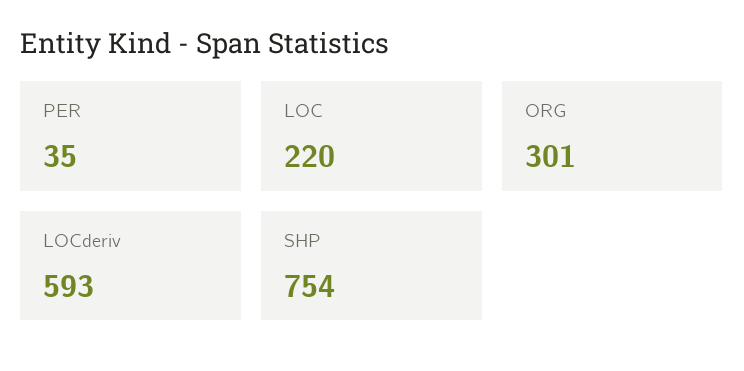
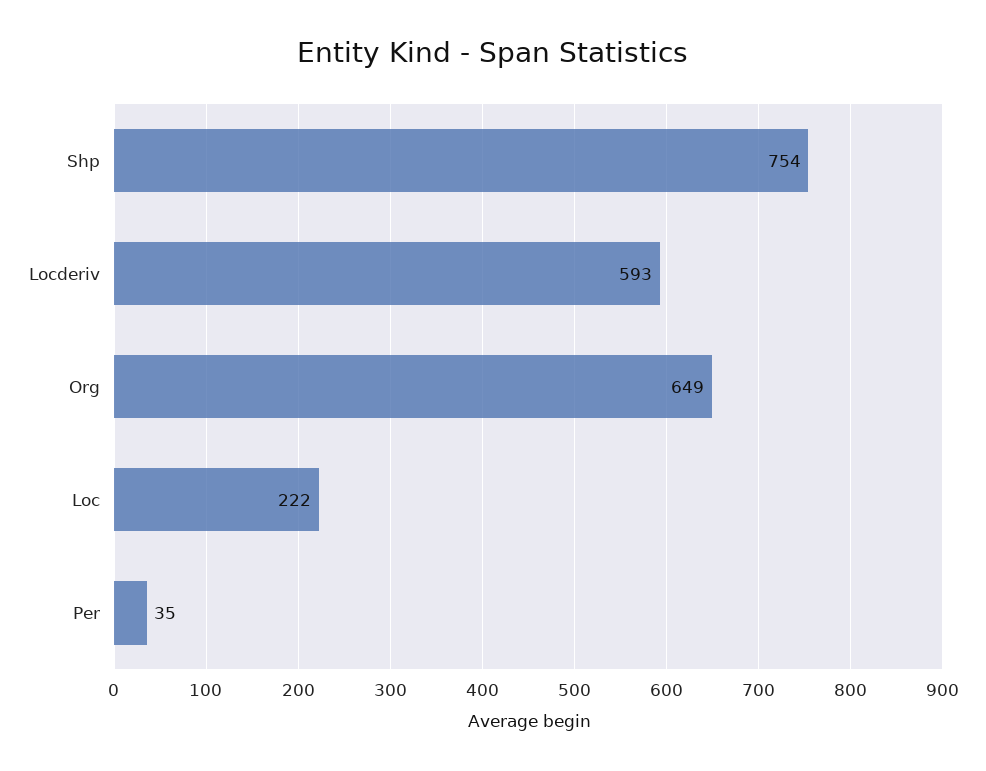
LOC: 220 -> 222
ORG: 301 -> 649

